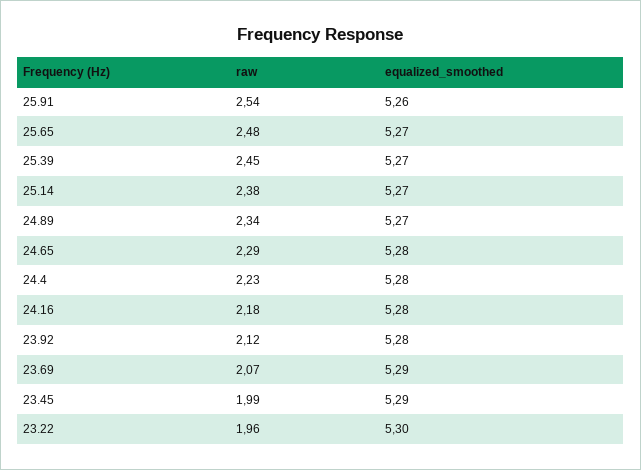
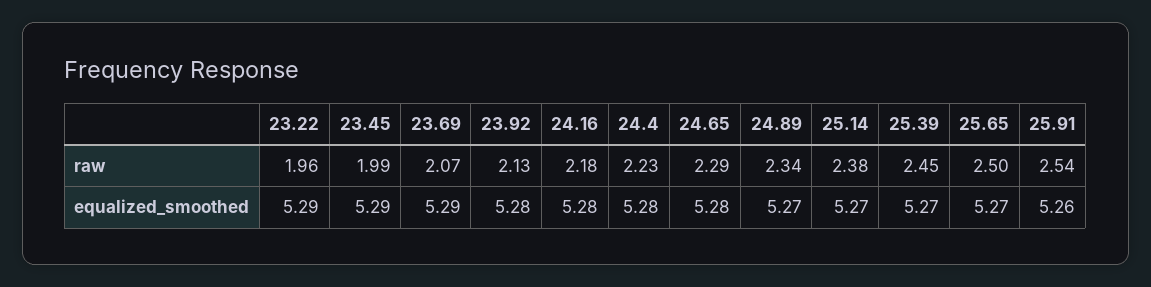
raw, 25.65: 2.48 -> 2.5
raw, 23.92: 2.12 -> 2.13
equalized_smoothed, 23.22: 5.3 -> 5.29

